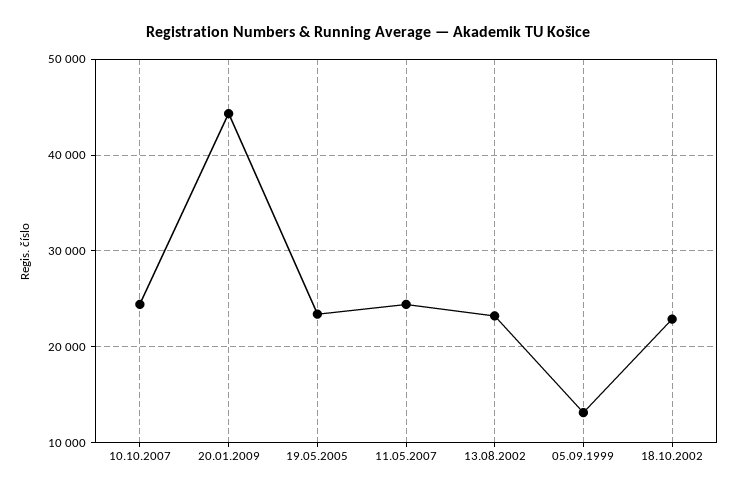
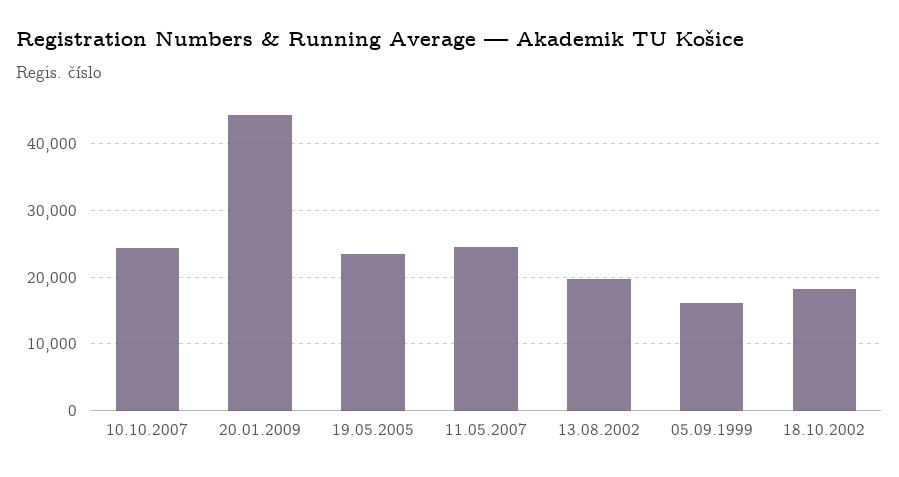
13.08.2002: 23000 -> 20000
05.09.1999: 13000 -> 16000
18.10.2002: 23000 -> 18000

